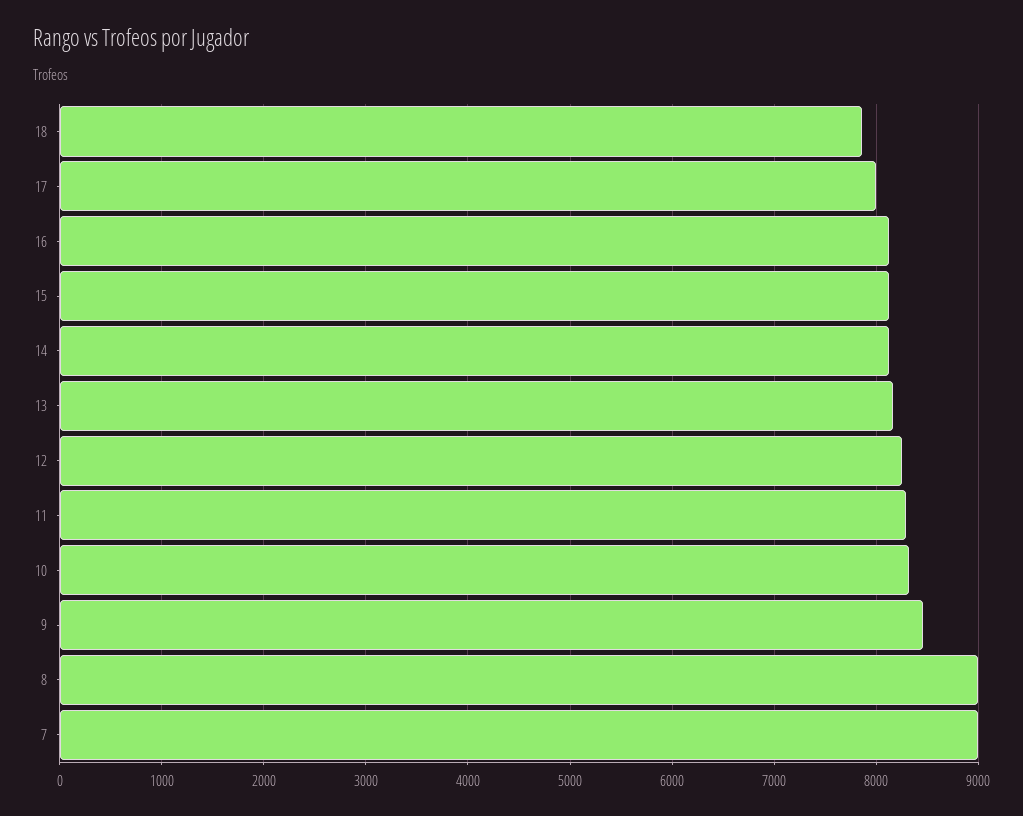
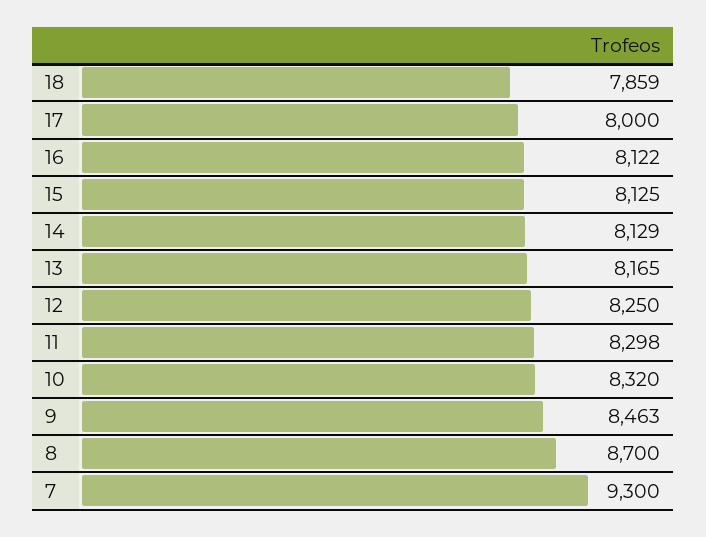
8: 9000 -> 8700
7: 9000 -> 9300

